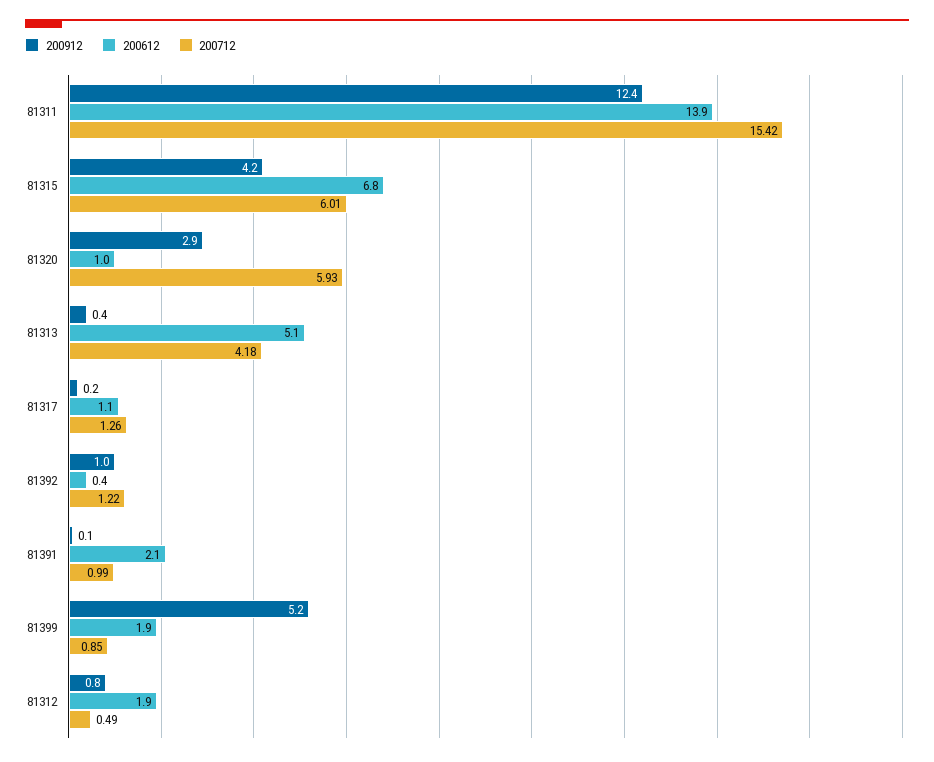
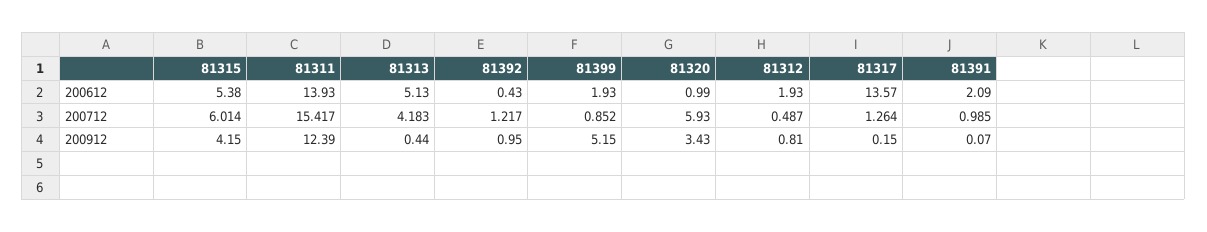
200612, 81315: 6.8 -> 5.38
200912, 81320: 2.9 -> 3.43
200612, 81317: 1.1 -> 13.57

